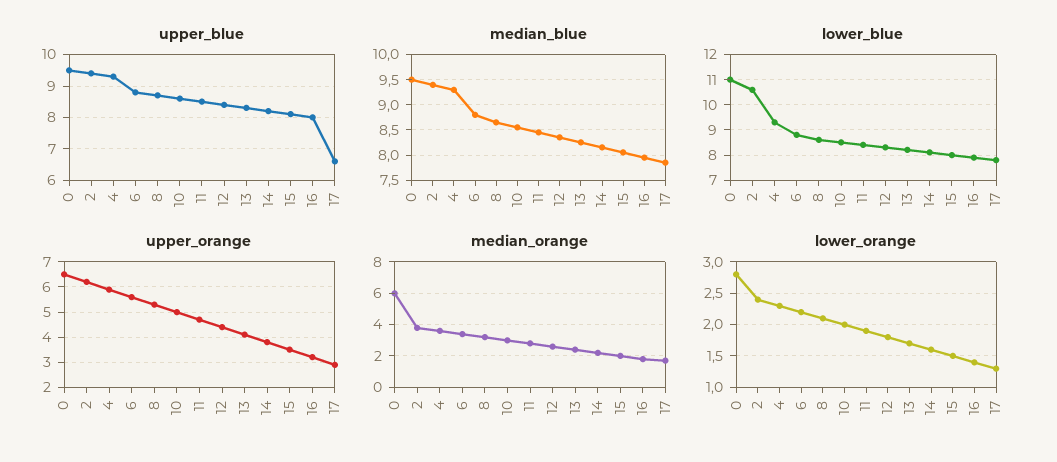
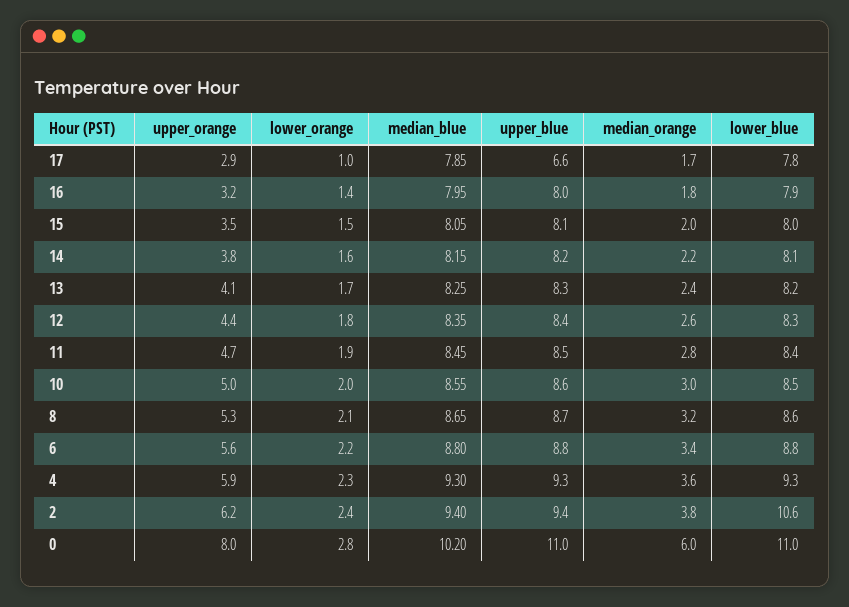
upper_blue, 0: 9.5 -> 11
median_blue, 0: 9.5 -> 10.2
upper_orange, 0: 6.5 -> 8
lower_orange, 17: 1.3 -> 1

